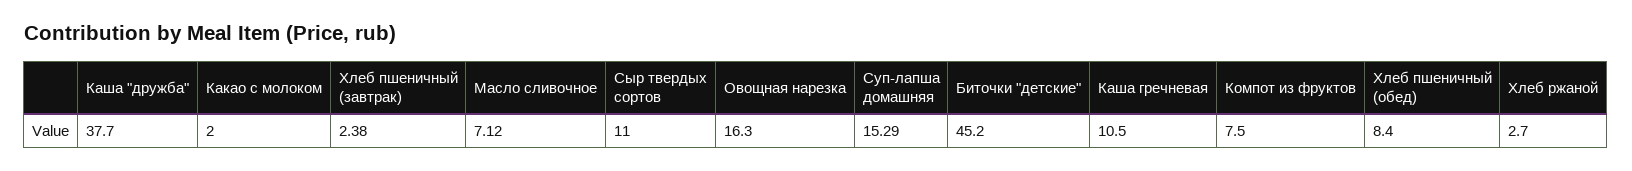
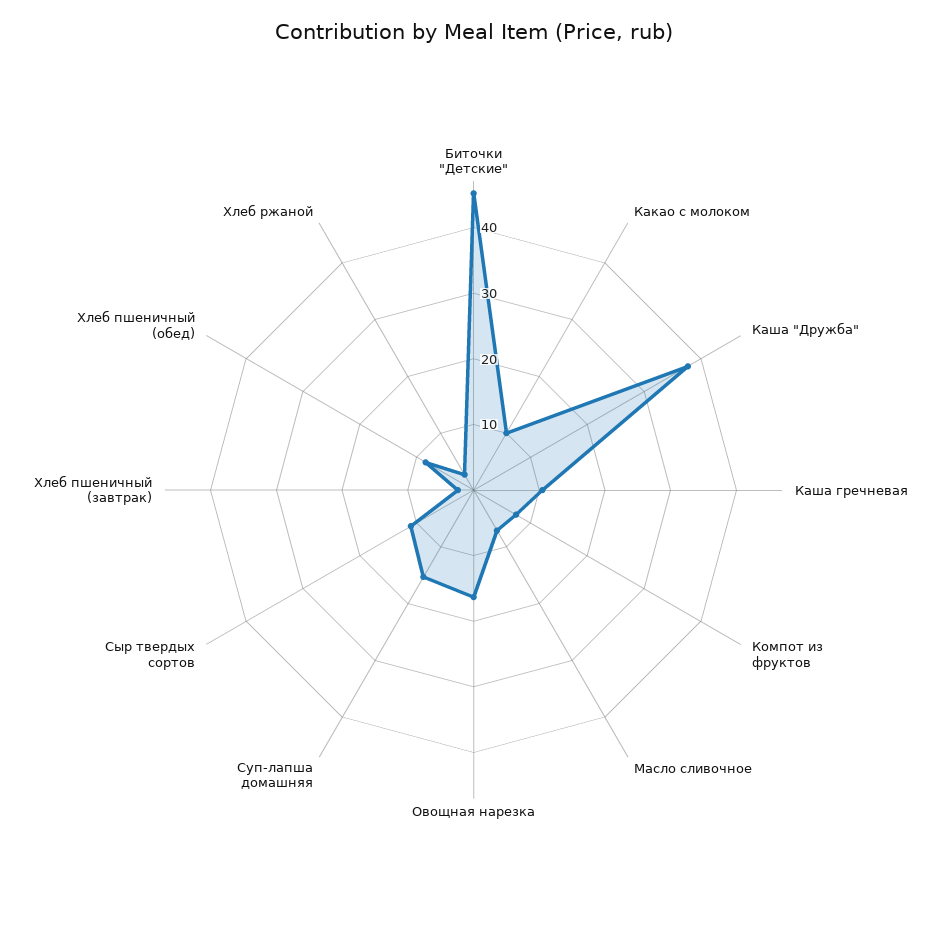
Какао с молоком: 2 -> 10

